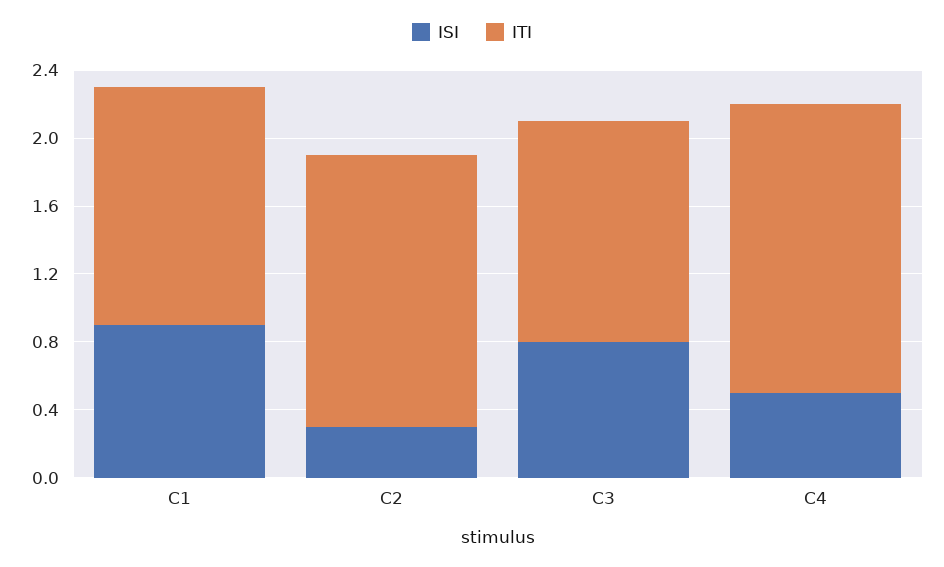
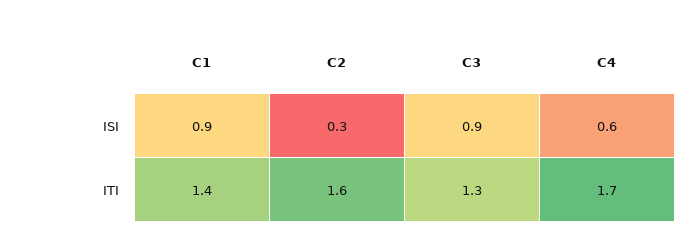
ISI, C3: 0.8 -> 0.9
ISI, C4: 0.5 -> 0.6

